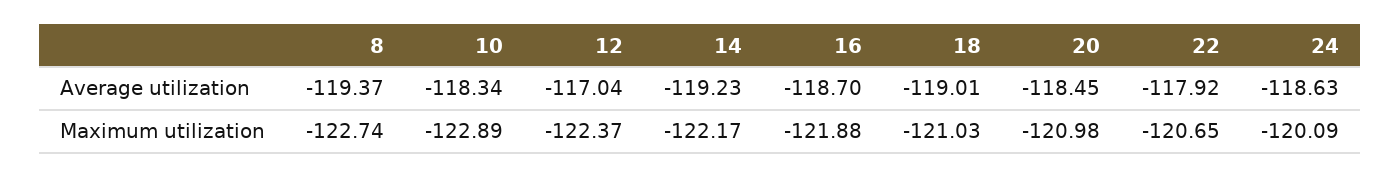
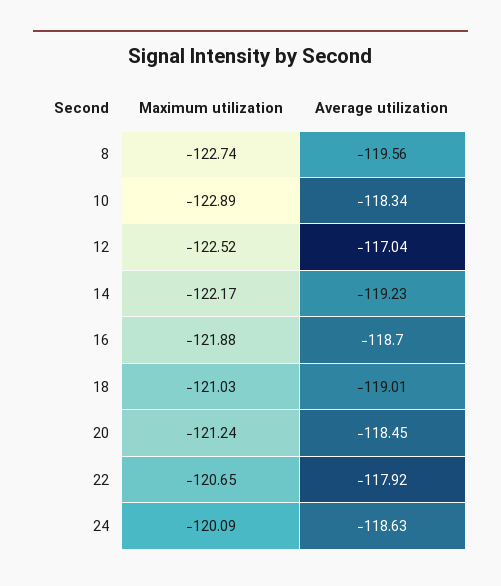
8, Average utilization: -119.37 -> -119.56
12, Maximum utilization: -122.37 -> -122.52
20, Maximum utilization: -120.98 -> -121.24

